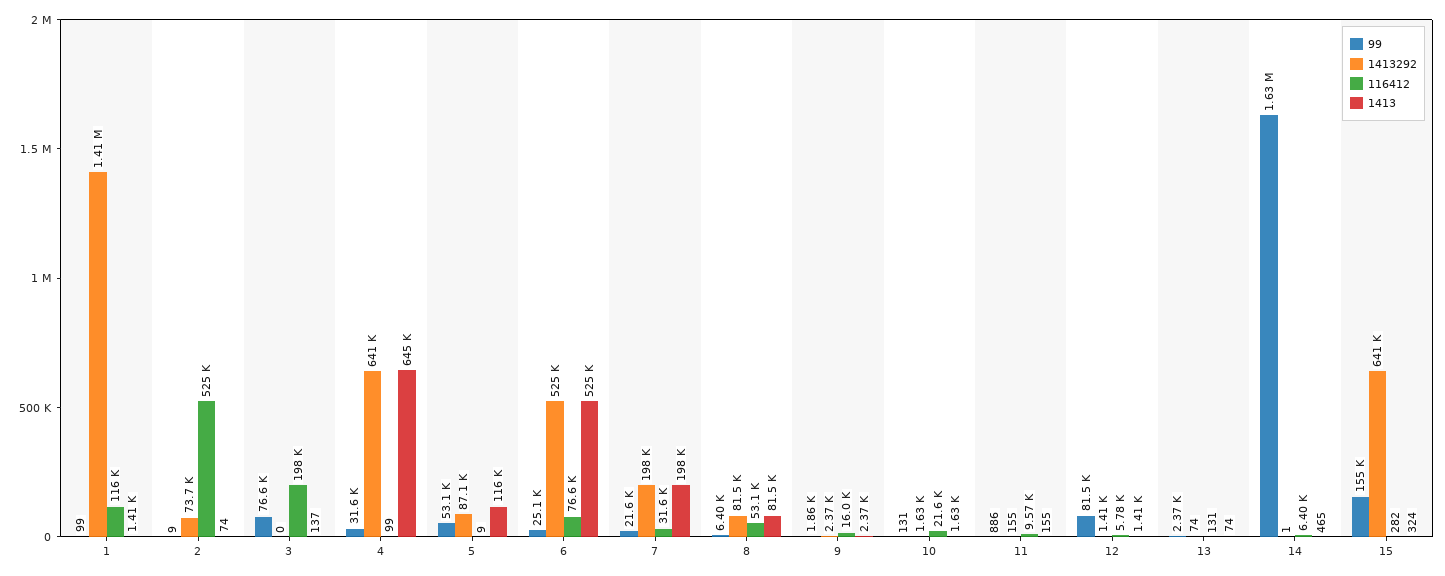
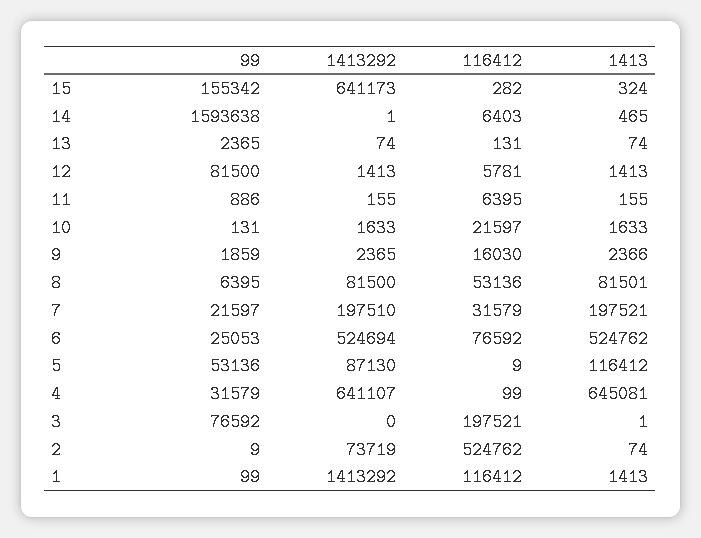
1413, 3: 137 -> 1
116412, 11: 9570 -> 6395
99, 14: 1630000 -> 1593638

